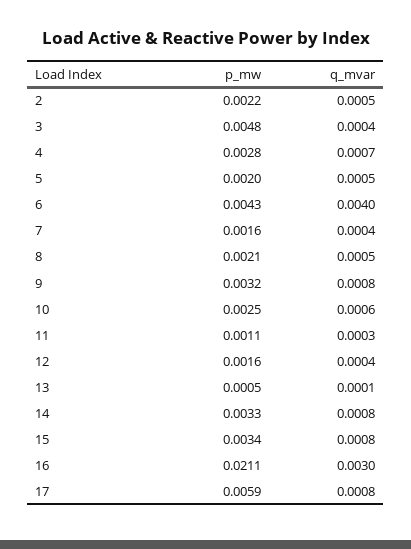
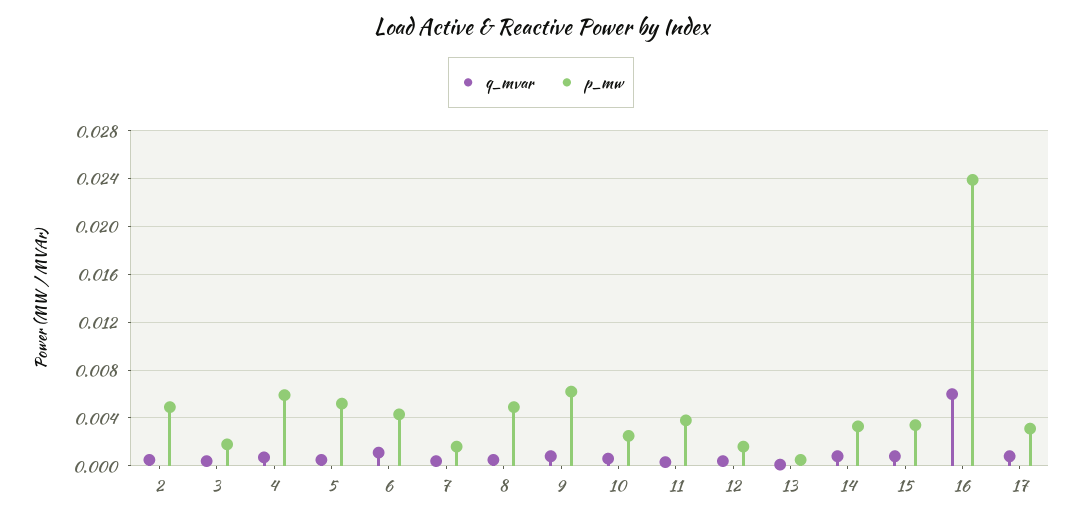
p_mw, 2: 0.0022 -> 0.005
p_mw, 3: 0.0048 -> 0.002
p_mw, 4: 0.0028 -> 0.006
p_mw, 5: 0.002 -> 0.005
q_mvar, 6: 0.004 -> 0.001
p_mw, 8: 0.0021 -> 0.005
p_mw, 9: 0.0032 -> 0.006
p_mw, 11: 0.0011 -> 0.004
p_mw, 16: 0.0211 -> 0.024
q_mvar, 16: 0.003 -> 0.006
p_mw, 17: 0.0059 -> 0.003

